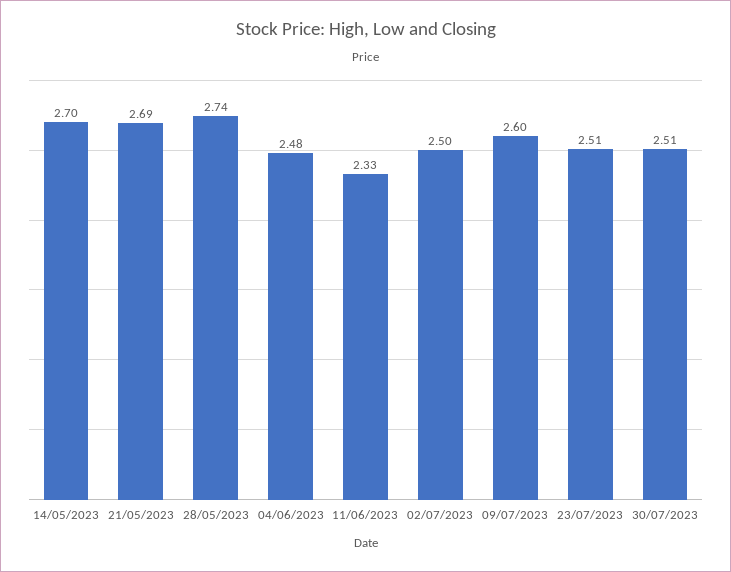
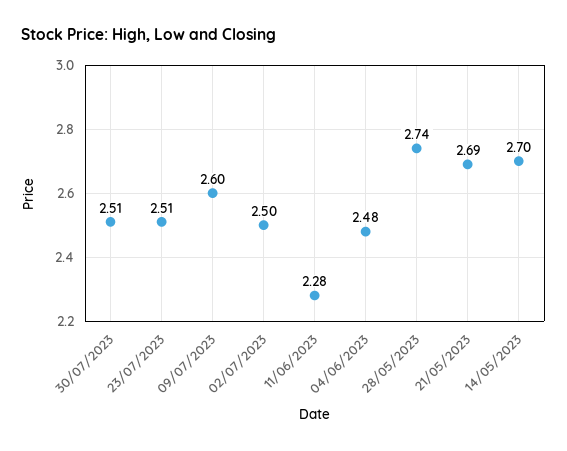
11/06/2023: 2.33 -> 2.28

